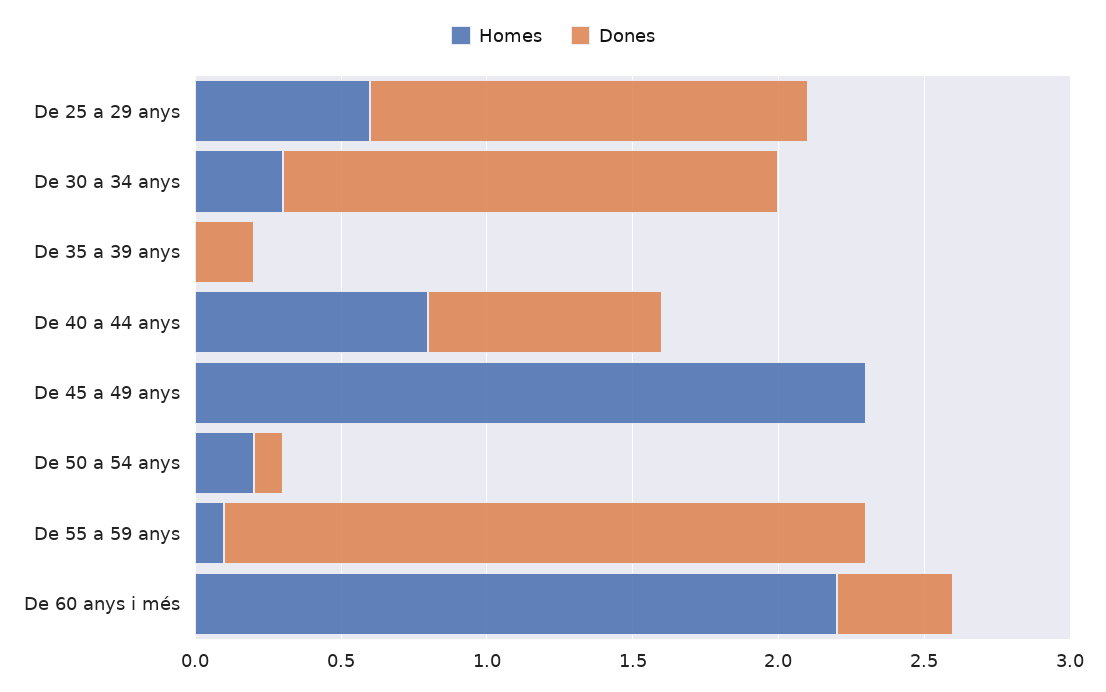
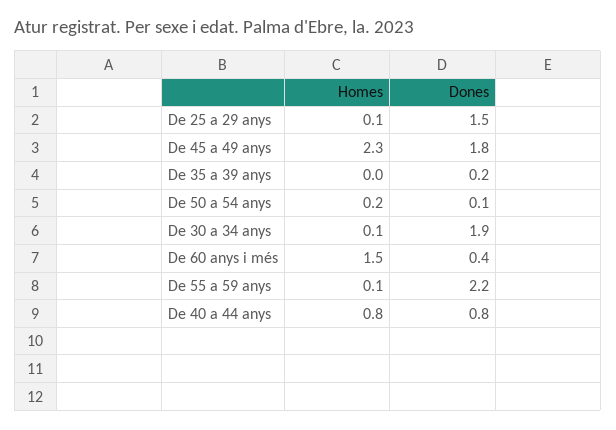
Homes, De 25 a 29 anys: 0.6 -> 0.1
Homes, De 30 a 34 anys: 0.3 -> 0.1
Dones, De 30 a 34 anys: 1.7 -> 1.9
Dones, De 45 a 49 anys: 0 -> 1.8
Homes, De 60 anys i més: 2.2 -> 1.5

